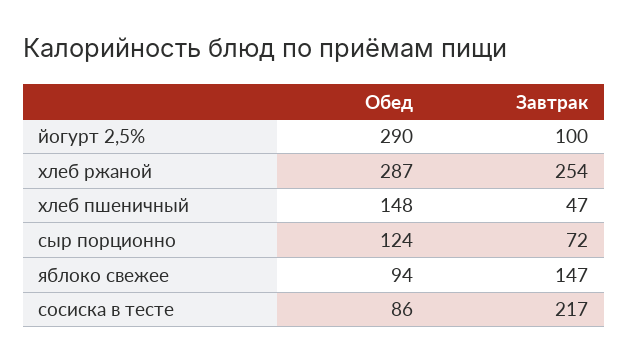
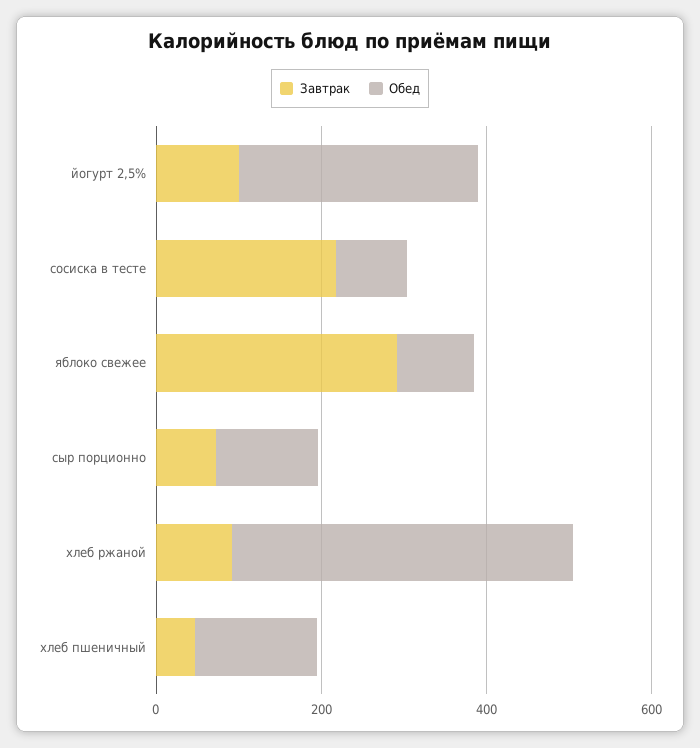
Обед, хлеб ржаной: 287 -> 400
Завтрак, хлеб ржаной: 254 -> 100
Завтрак, яблоко свежее: 147 -> 300

